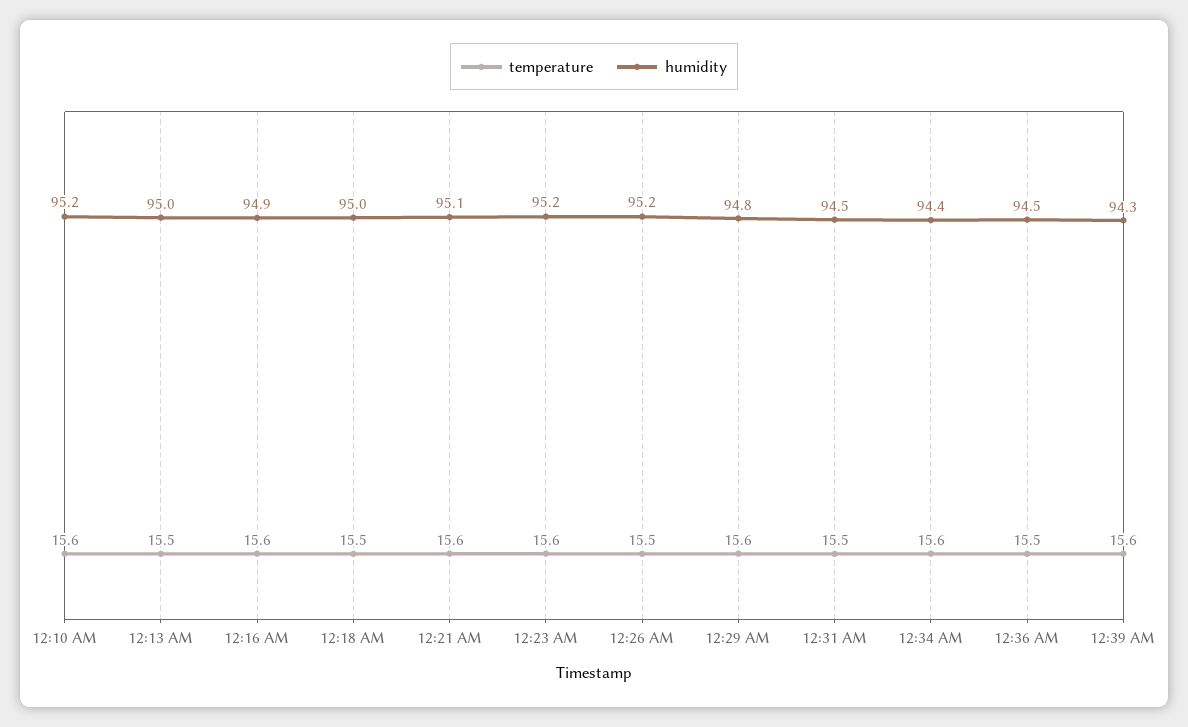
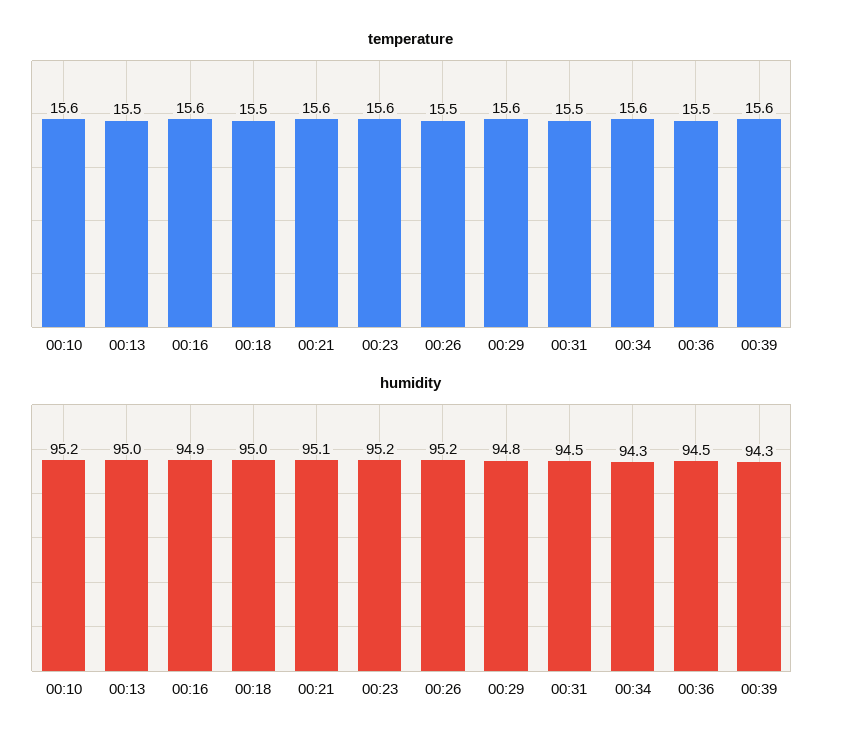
humidity, 12:34 AM: 94.4 -> 94.3

